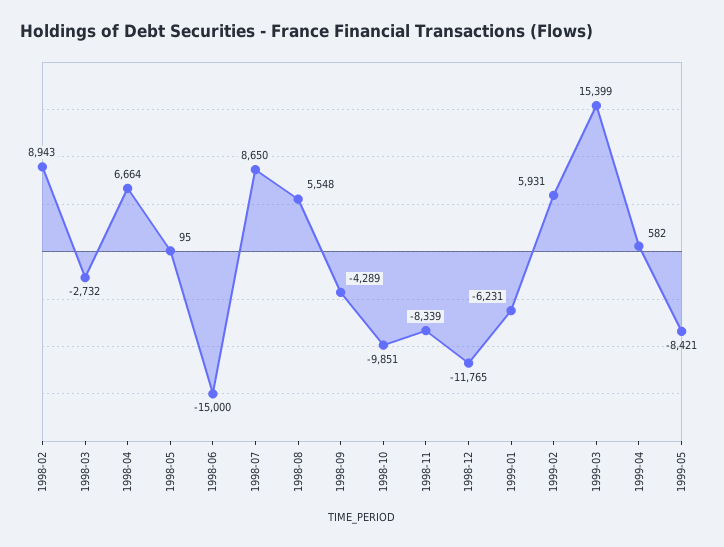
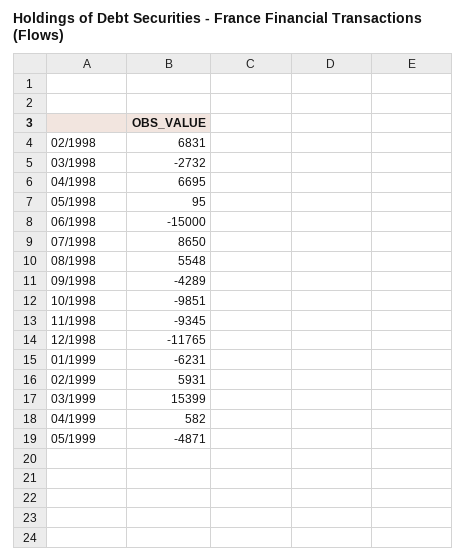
1998-02: 8943 -> 6831
1998-04: 6664 -> 6695
1998-11: -8339 -> -9345
1999-05: -8421 -> -4871

